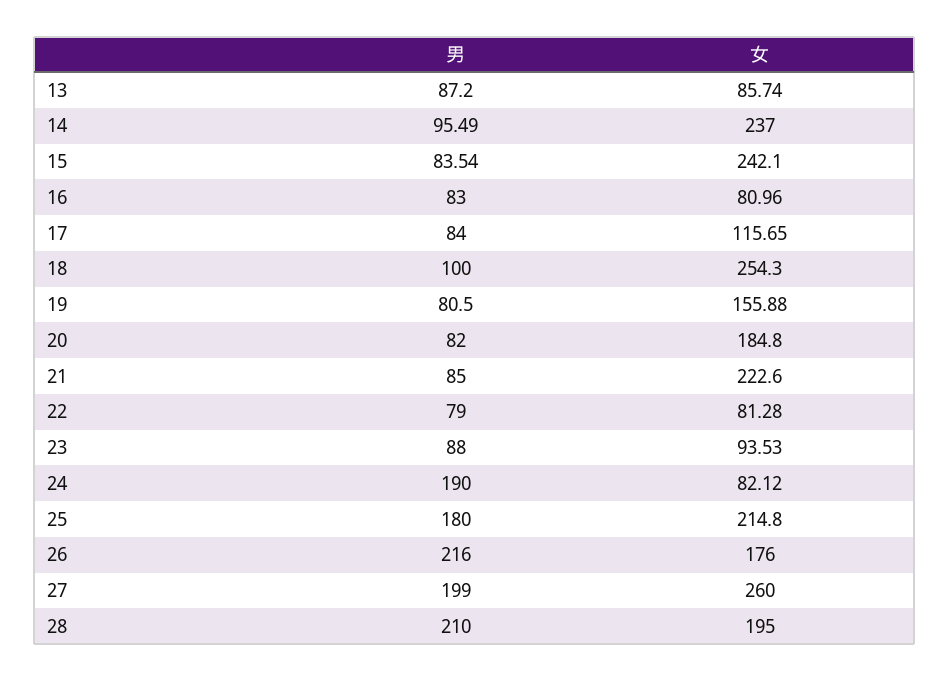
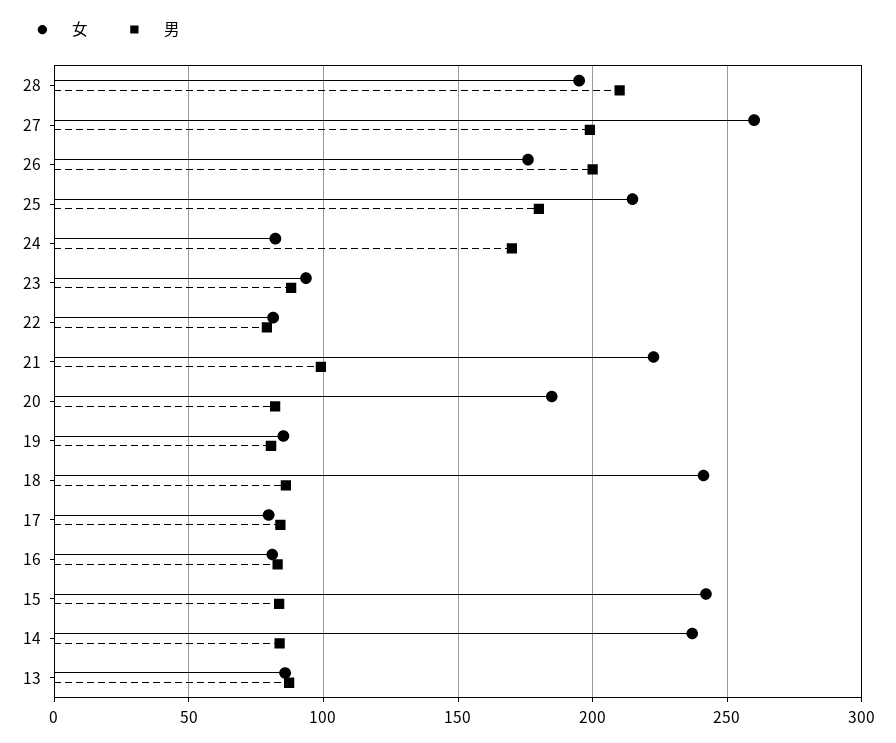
男, 14: 95.49 -> 85
女, 17: 115.65 -> 80
男, 18: 100 -> 85
女, 18: 254.3 -> 240
女, 19: 155.88 -> 85
男, 21: 85 -> 100
男, 24: 190 -> 170
男, 26: 216 -> 200

